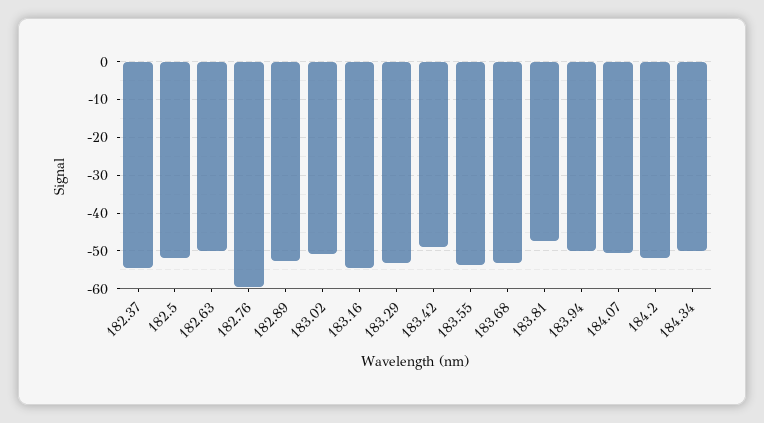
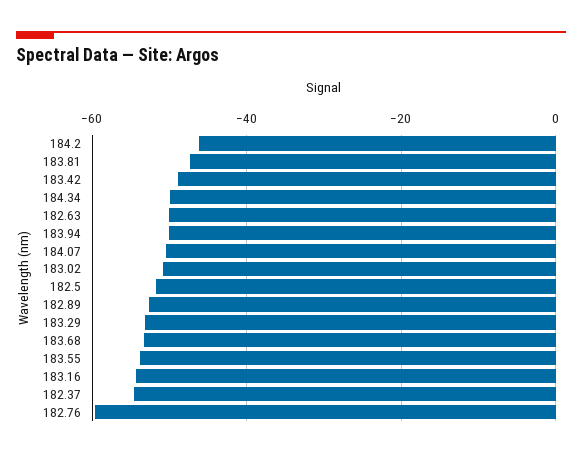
184.2: -52 -> -46

